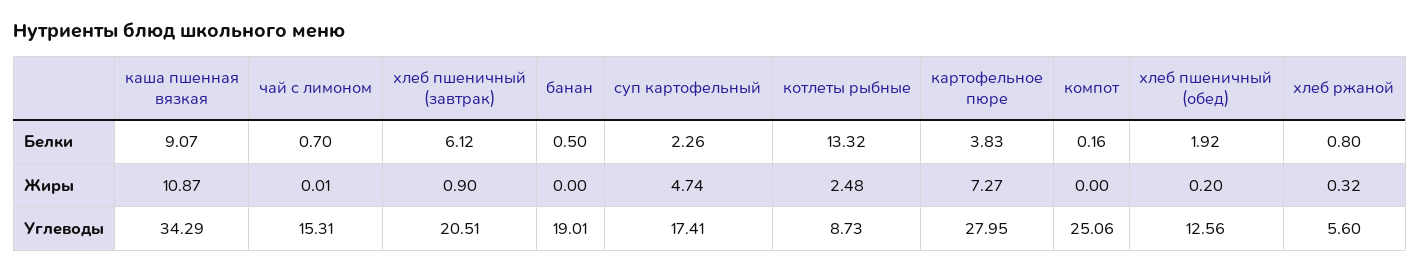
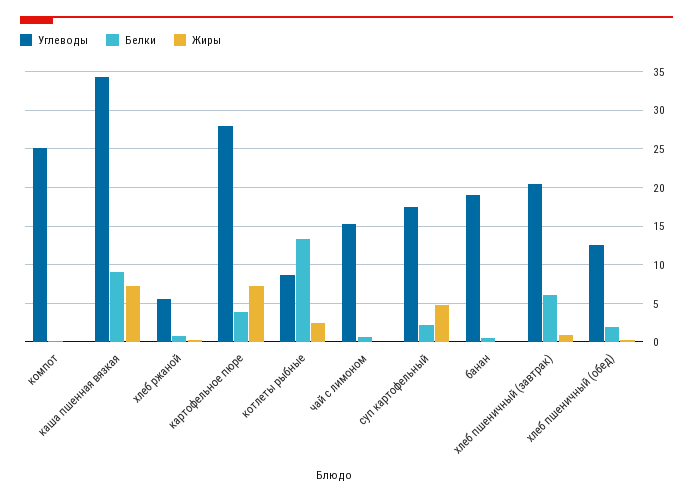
Жиры, каша пшенная вязкая: 10.87 -> 7

